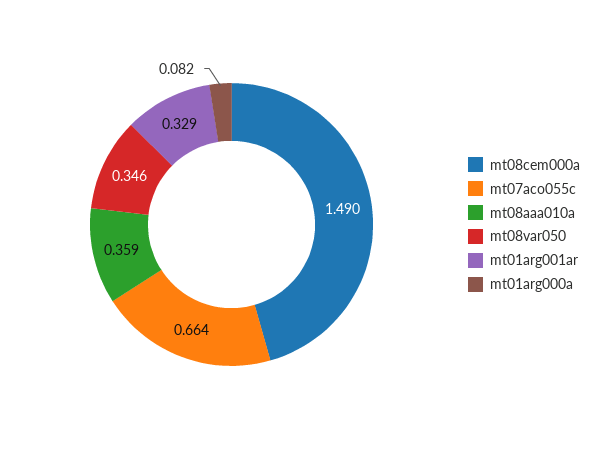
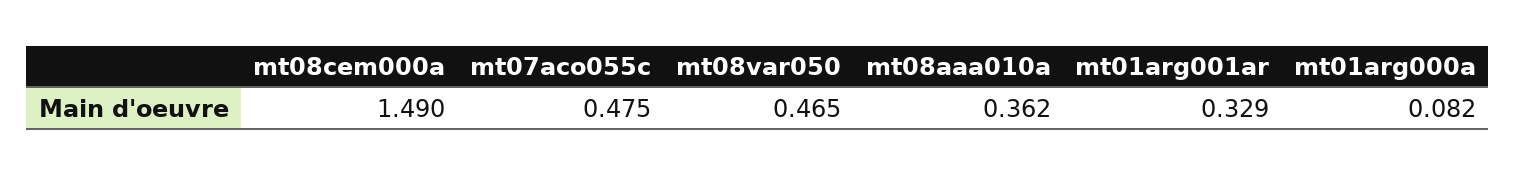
mt07aco055c: 0.664 -> 0.475
mt08aaa010a: 0.359 -> 0.362
mt08var050: 0.346 -> 0.465

